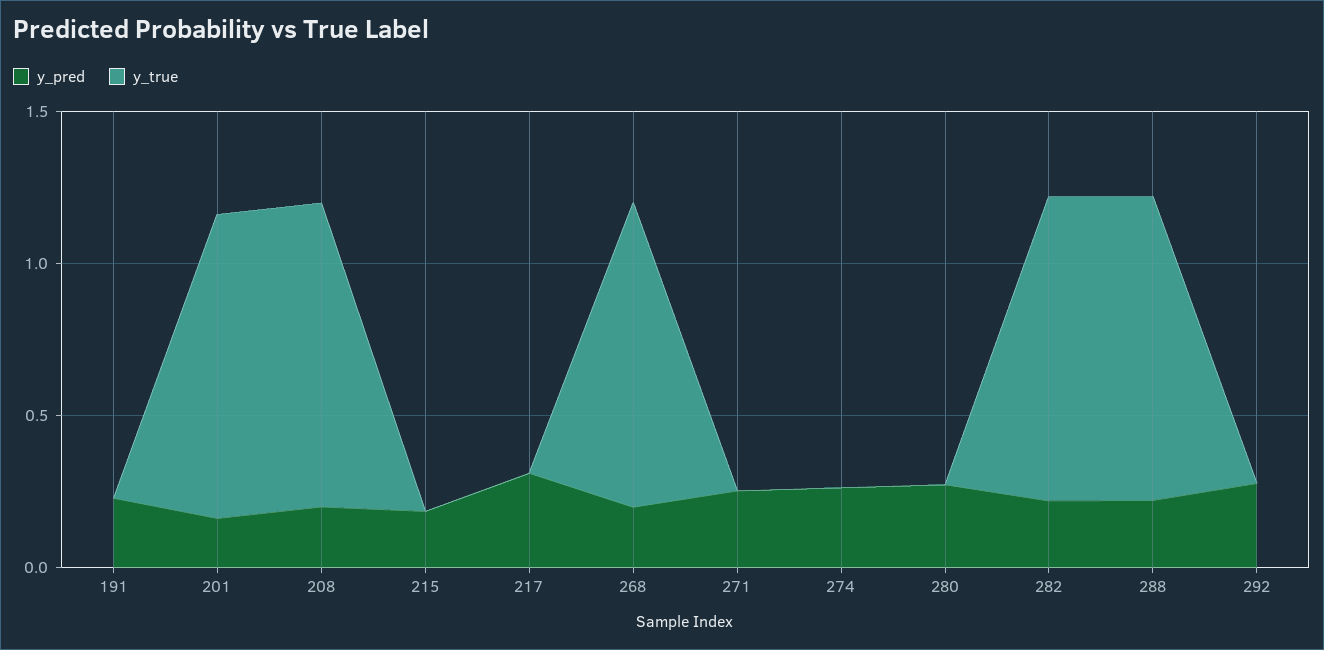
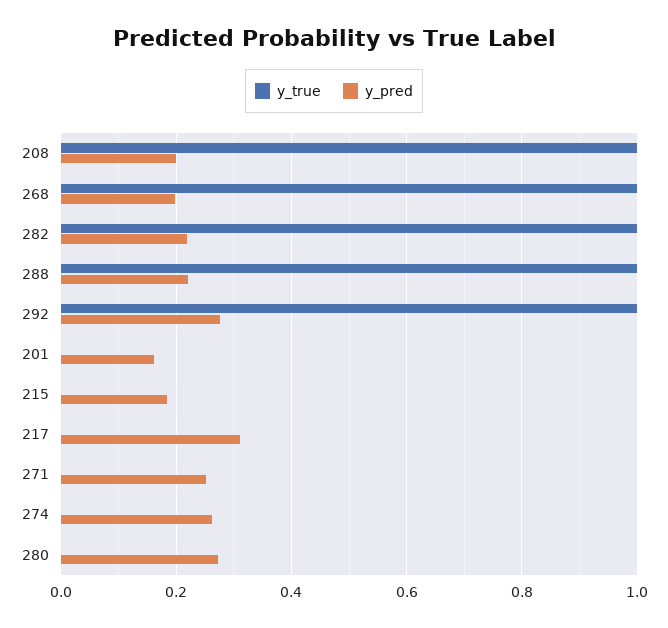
y_pred, 191: 0.2 -> none
y_true, 191: 0 -> none
y_true, 201: 1 -> 0
y_true, 292: 0 -> 1

